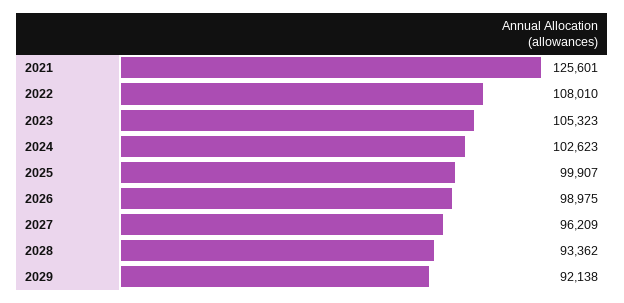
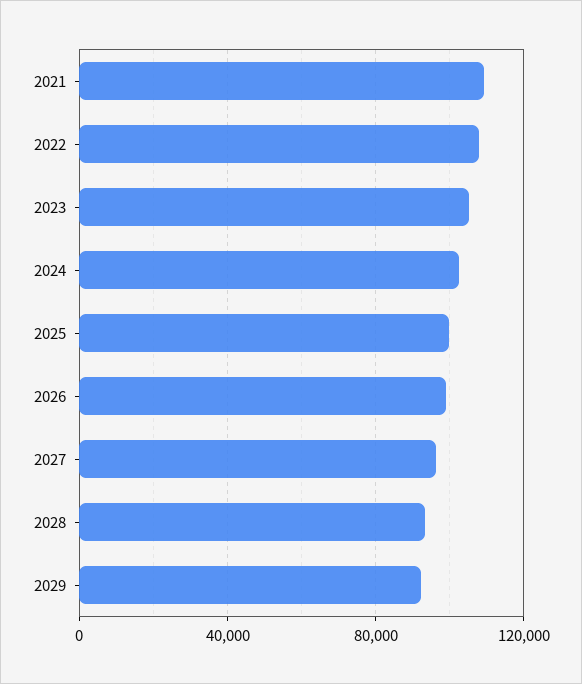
2021: 125601 -> 110000

